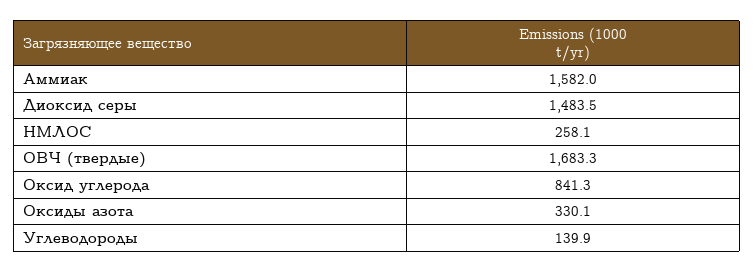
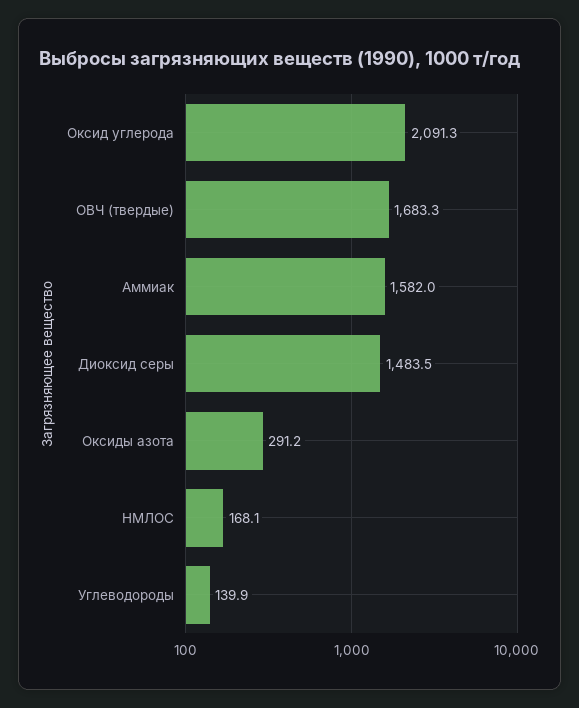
НМЛОС: 258.1 -> 168.1
Оксид углерода: 841.3 -> 2091.3
Оксиды азота: 330.1 -> 291.2

